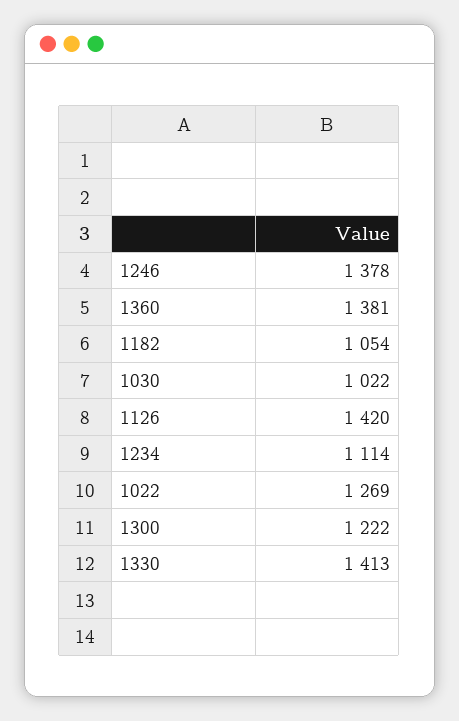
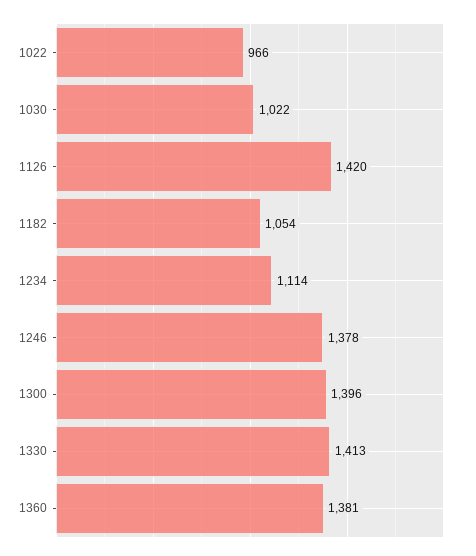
1022: 1269 -> 966
1300: 1222 -> 1396

